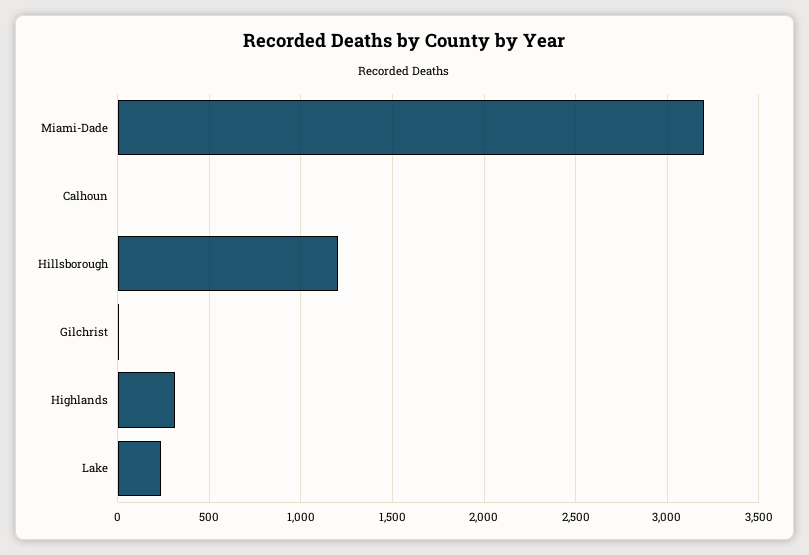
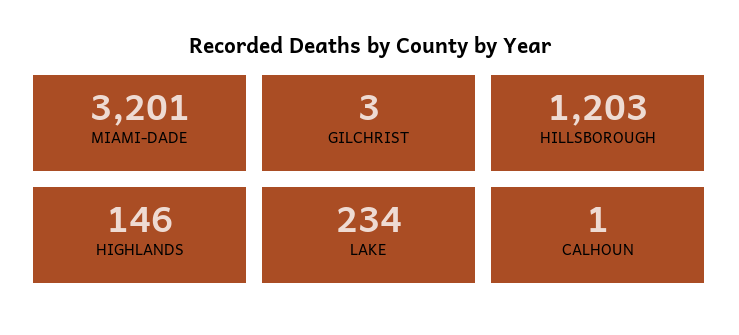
Highlands: 300 -> 146

